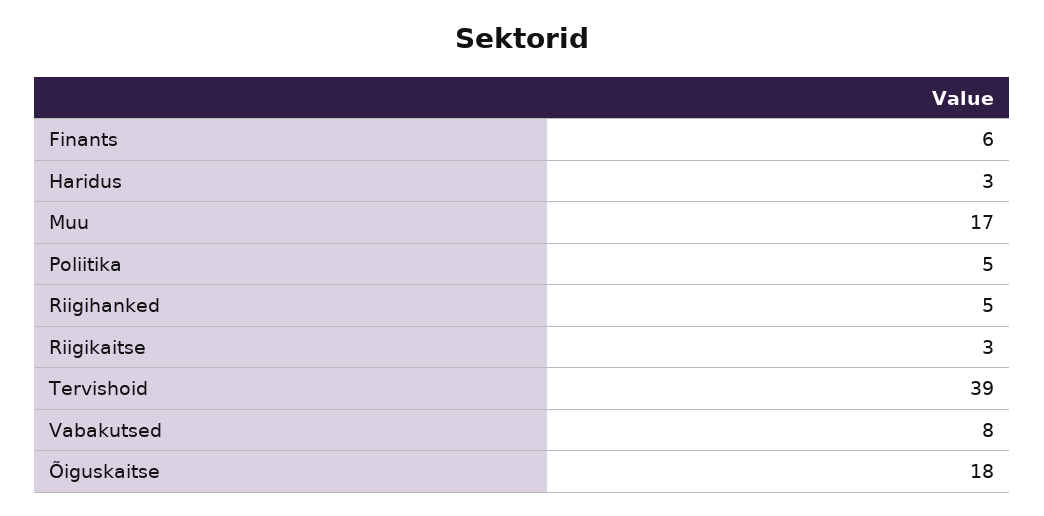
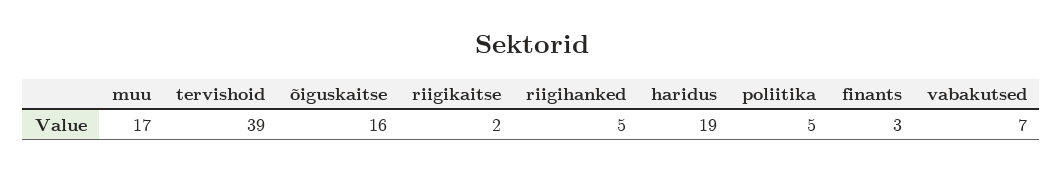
Finants: 6 -> 3
Haridus: 3 -> 19
Riigikaitse: 3 -> 2
Vabakutsed: 8 -> 7
Õiguskaitse: 18 -> 16

